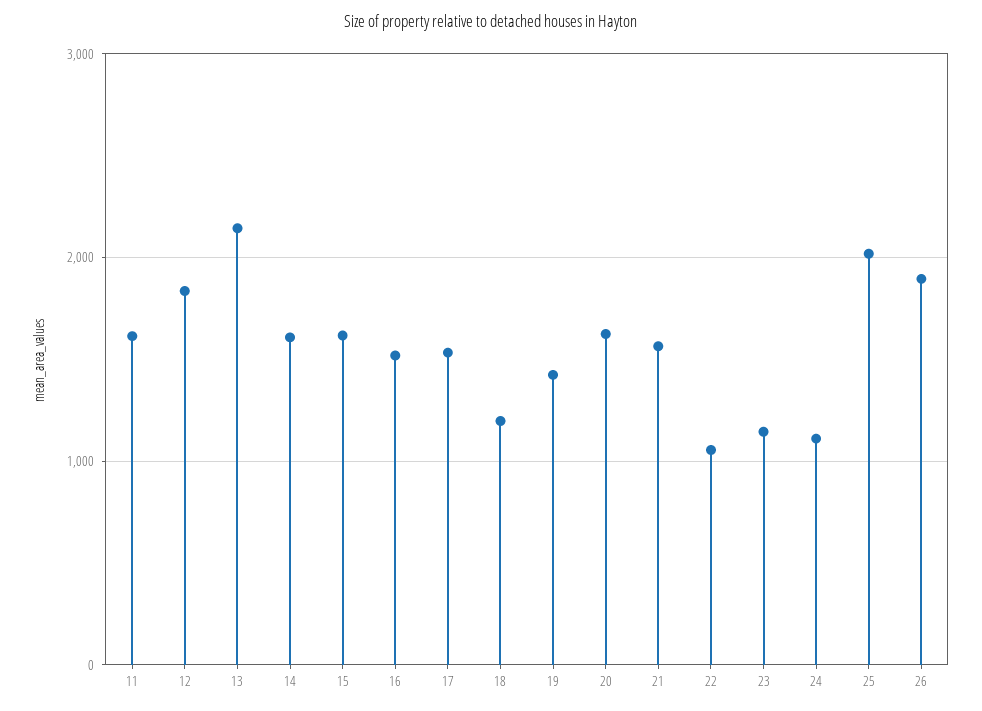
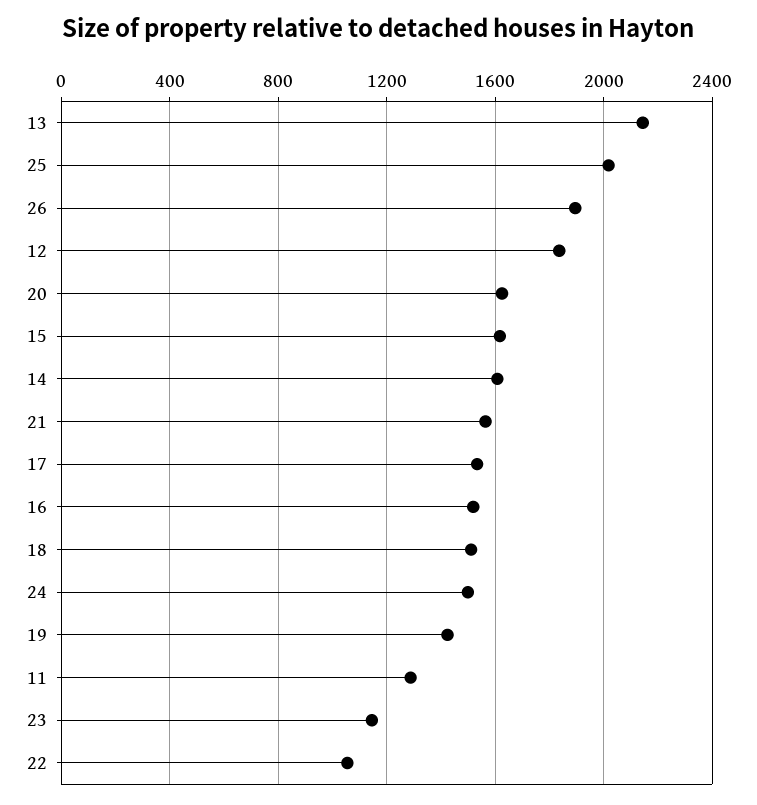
11: 1600 -> 1300
18: 1200 -> 1500
24: 1100 -> 1500

